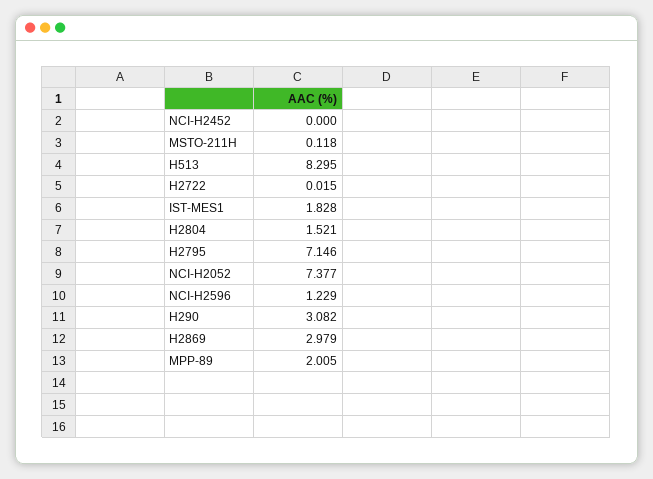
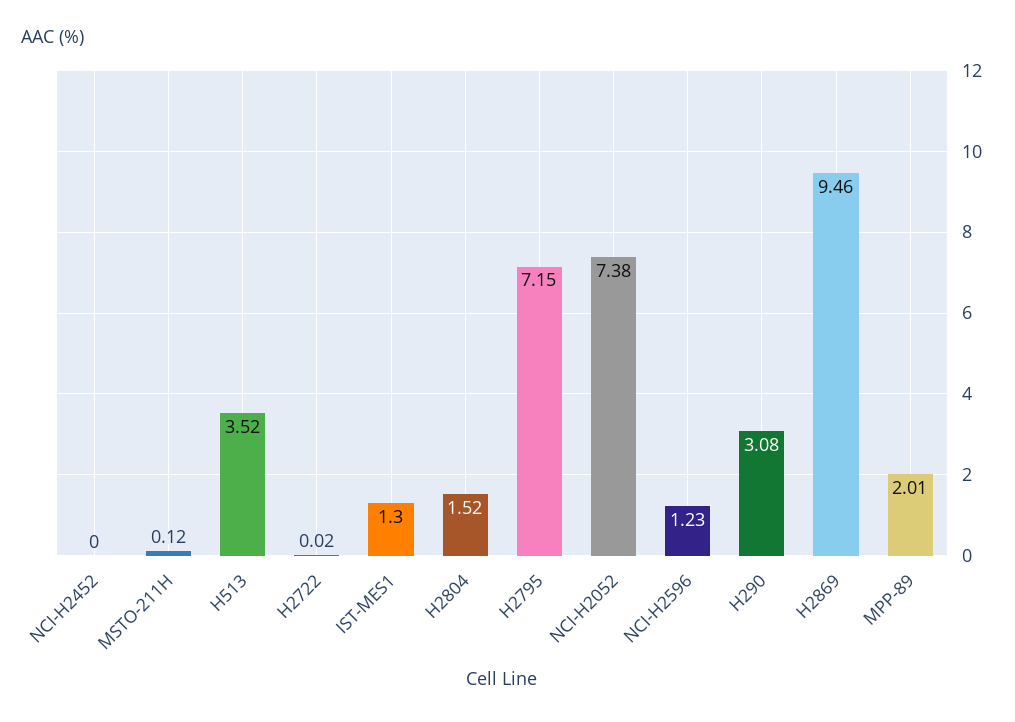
H513: 8.295 -> 3.52
IST-MES1: 1.828 -> 1.3
H2869: 2.979 -> 9.46

